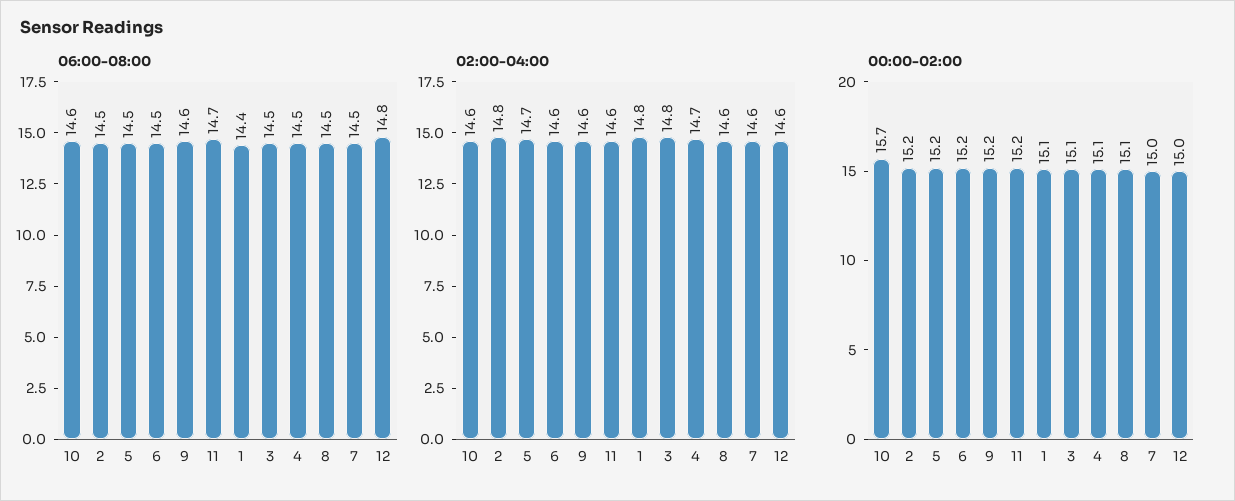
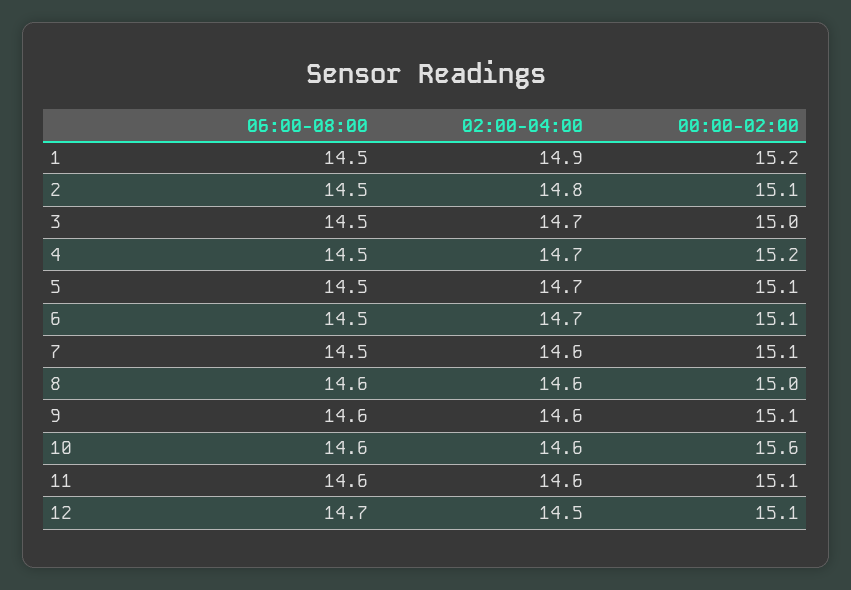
06:00-08:00, 11: 14.7 -> 14.6
06:00-08:00, 1: 14.4 -> 14.5
06:00-08:00, 8: 14.5 -> 14.6
06:00-08:00, 12: 14.8 -> 14.7
02:00-04:00, 6: 14.6 -> 14.7
02:00-04:00, 1: 14.8 -> 14.9
02:00-04:00, 3: 14.8 -> 14.7
02:00-04:00, 12: 14.6 -> 14.5
00:00-02:00, 10: 15.7 -> 15.6
00:00-02:00, 2: 15.2 -> 15.1
00:00-02:00, 5: 15.2 -> 15.1
00:00-02:00, 6: 15.2 -> 15.1
00:00-02:00, 9: 15.2 -> 15.1
00:00-02:00, 11: 15.2 -> 15.1
00:00-02:00, 1: 15.1 -> 15.2
00:00-02:00, 3: 15.1 -> 15
00:00-02:00, 4: 15.1 -> 15.2
00:00-02:00, 8: 15.1 -> 15
00:00-02:00, 7: 15 -> 15.1
00:00-02:00, 12: 15 -> 15.1

